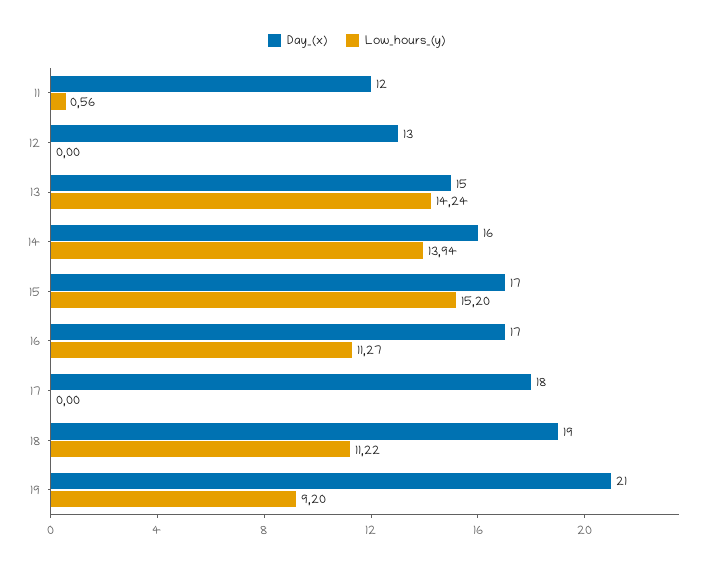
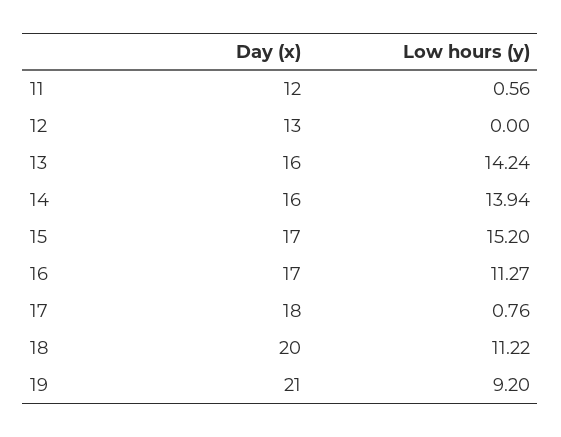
Day_(x), 13: 15 -> 16
Low_hours_(y), 17: 0 -> 0.76
Day_(x), 18: 19 -> 20

